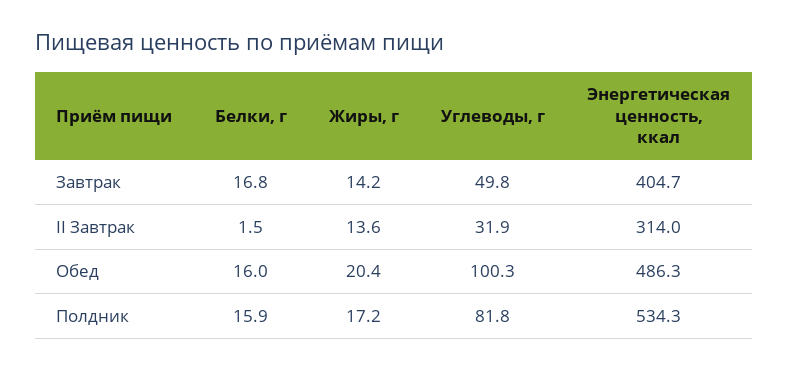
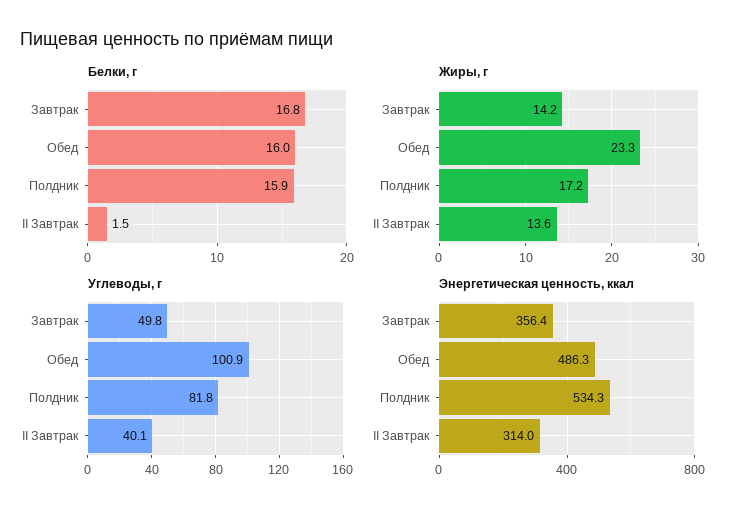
Энергетическая ценность, ккал, Завтрак: 404.7 -> 356.4
Углеводы, г, II Завтрак: 31.9 -> 40.1
Жиры, г, Обед: 20.4 -> 23.3
Углеводы, г, Обед: 100.3 -> 100.9

